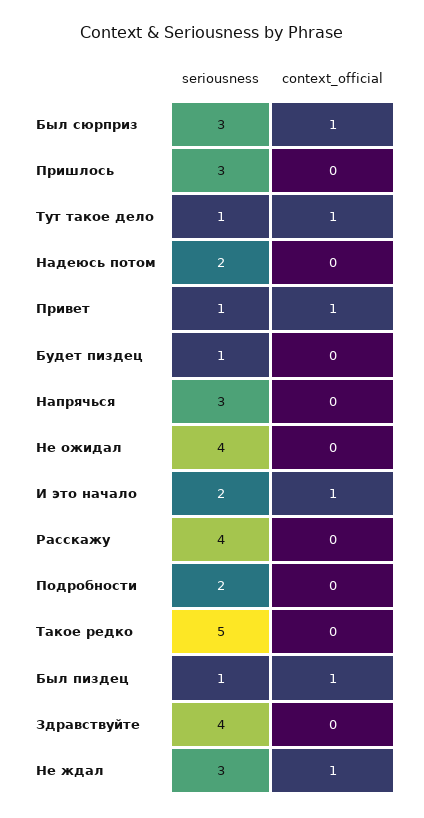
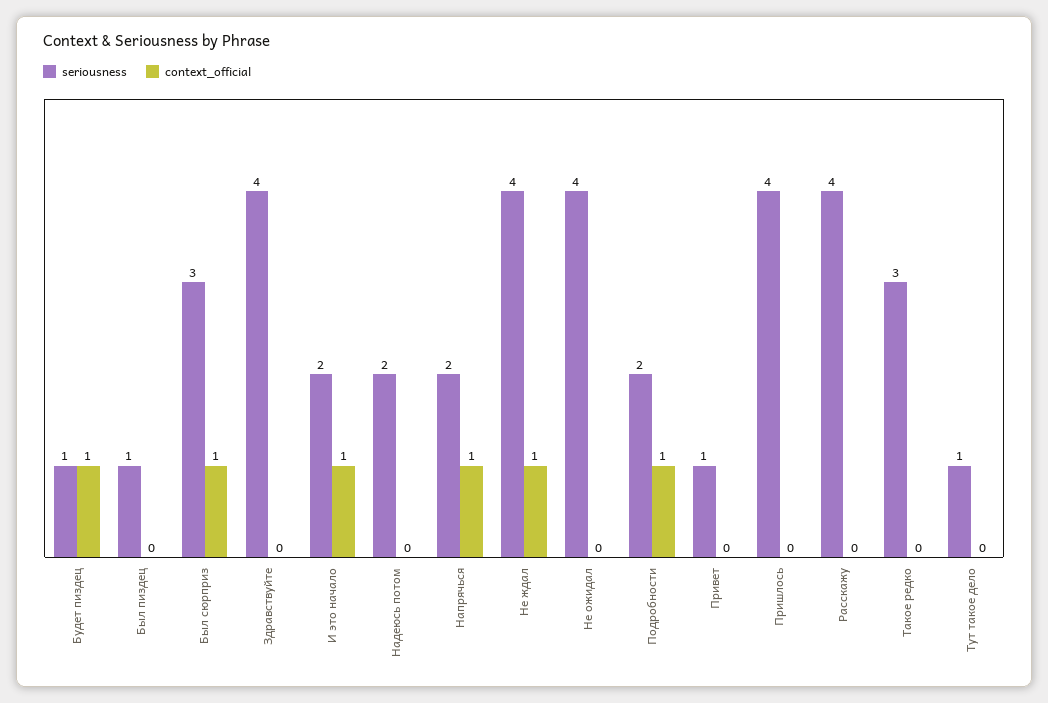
seriousness, Пришлось: 3 -> 4
context_official, Тут такое дело: 1 -> 0
context_official, Привет: 1 -> 0
context_official, Будет пиздец: 0 -> 1
seriousness, Напрячься: 3 -> 2
context_official, Напрячься: 0 -> 1
context_official, Подробности: 0 -> 1
seriousness, Такое редко: 5 -> 3
context_official, Был пиздец: 1 -> 0
seriousness, Не ждал: 3 -> 4

